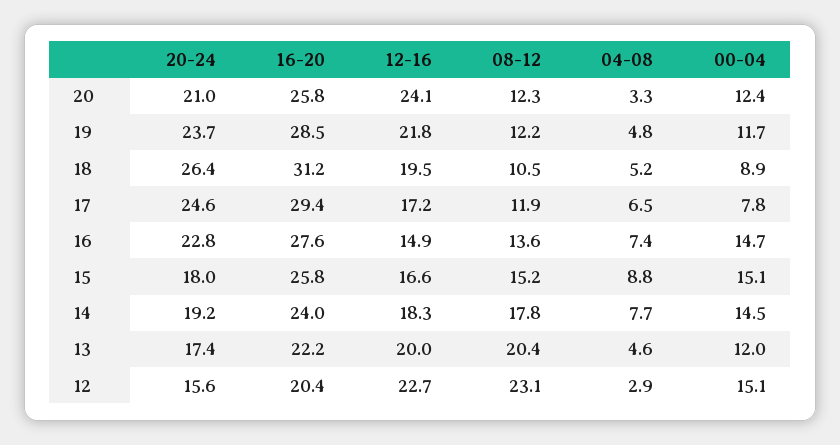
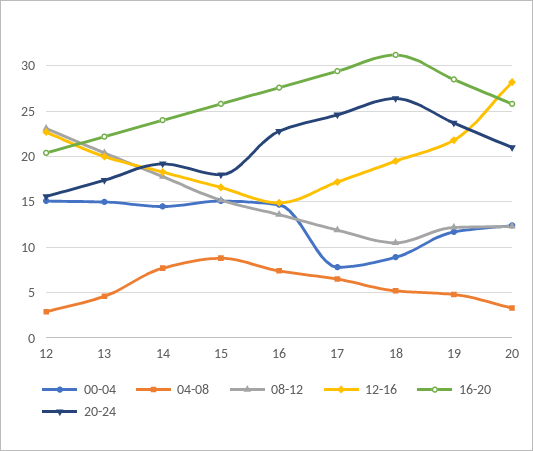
12-16, 20: 24.1 -> 28
00-04, 13: 12 -> 15

